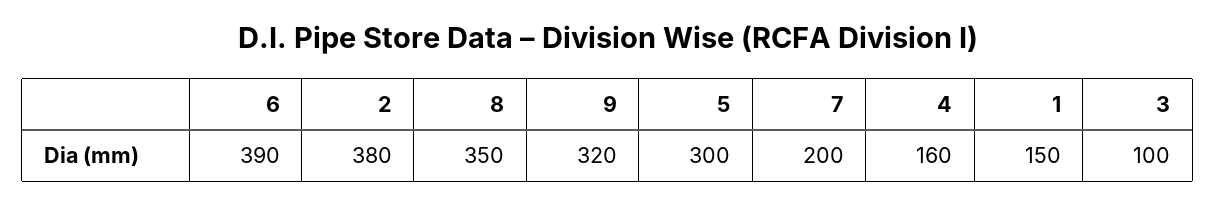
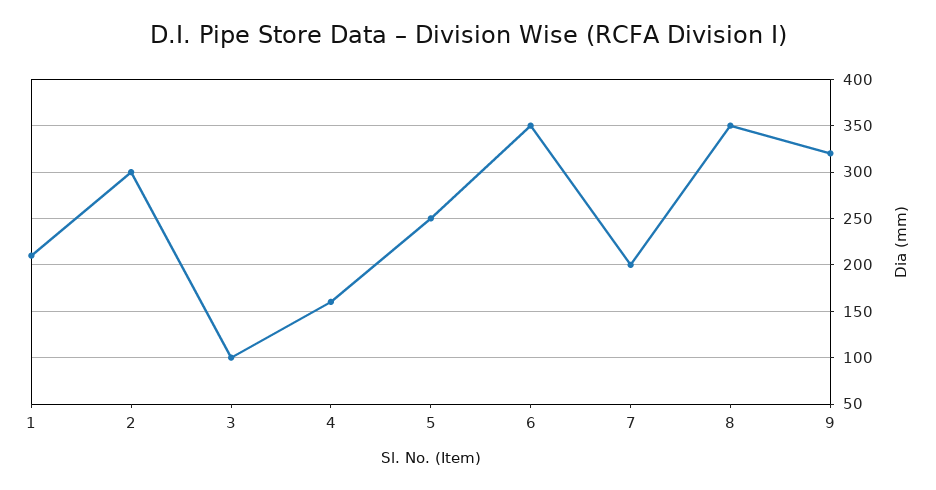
6: 390 -> 350
2: 380 -> 300
5: 300 -> 250
1: 150 -> 210

